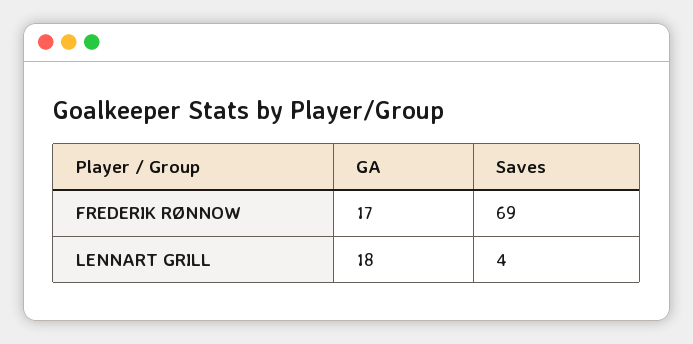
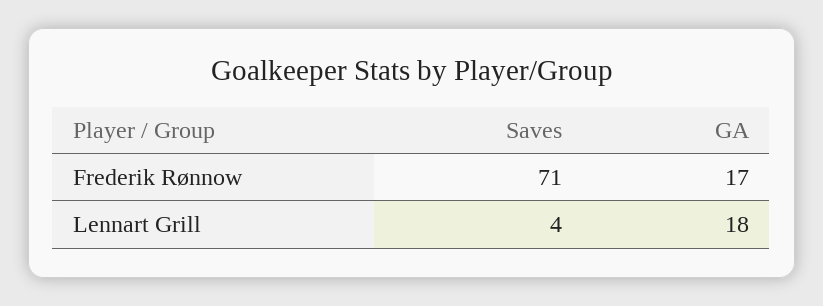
Saves, FREDERIK RØNNOW: 69 -> 71

